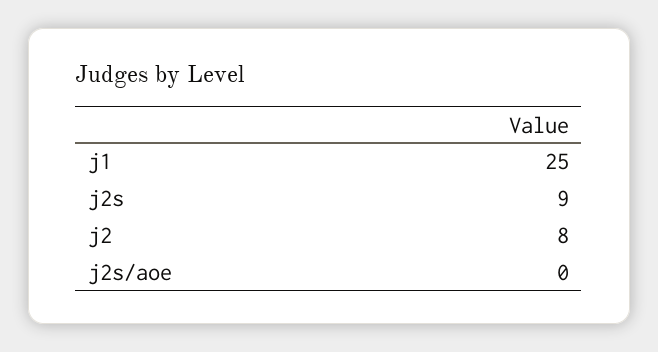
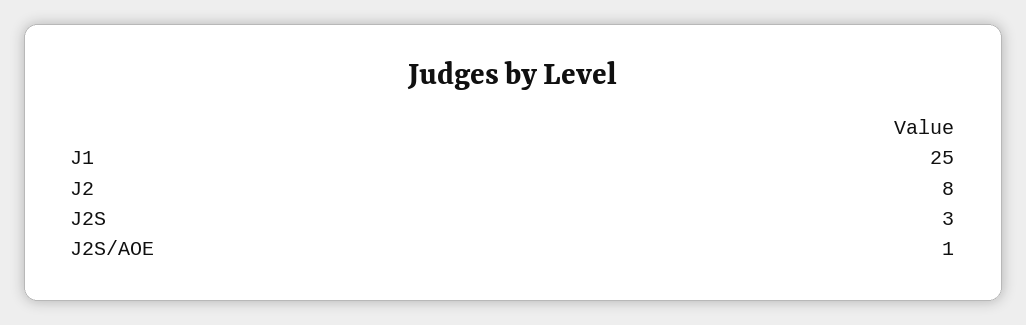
j2s: 9 -> 3
j2s/aoe: 0 -> 1

